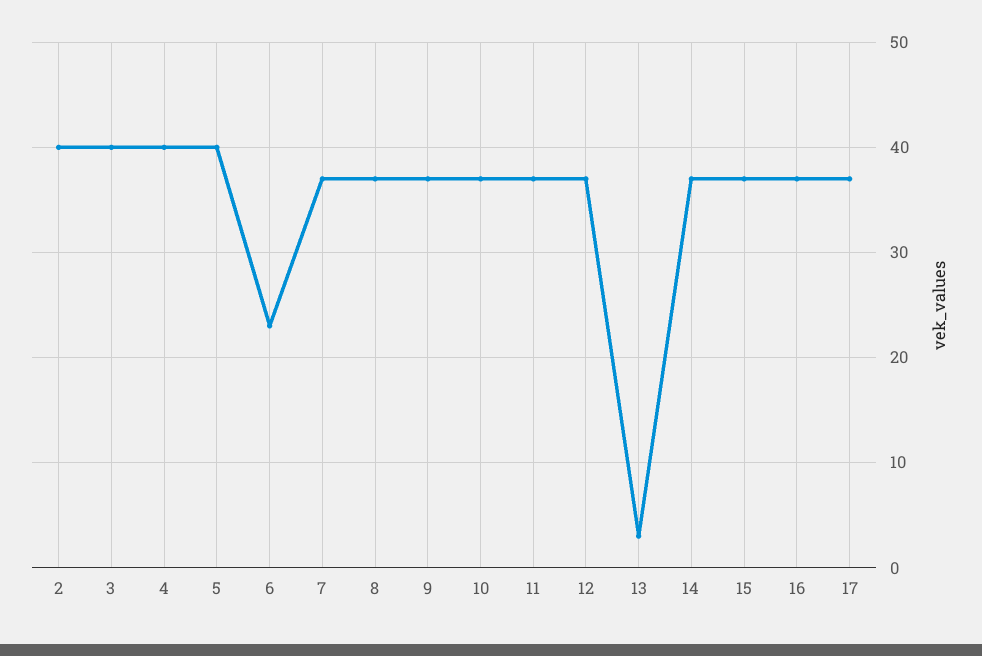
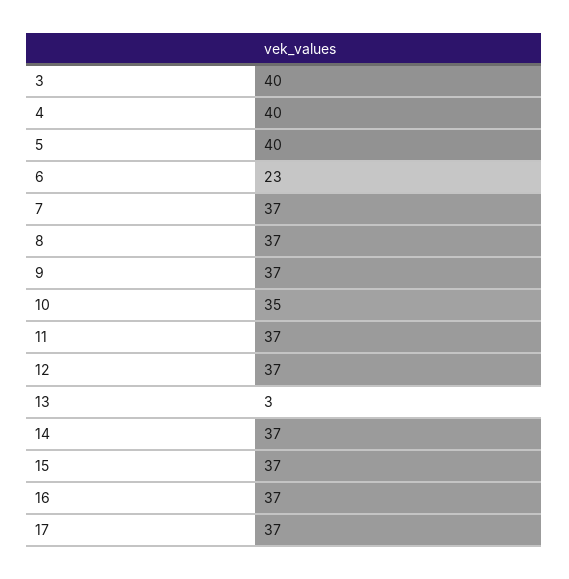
2: 40 -> none
10: 37 -> 35

